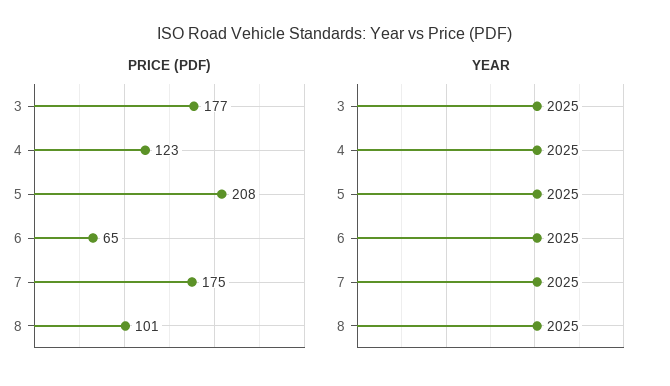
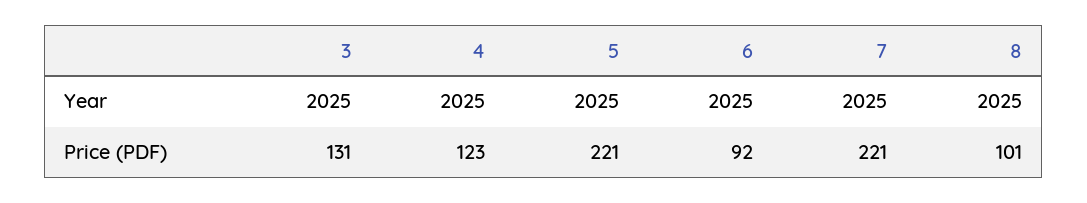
PRICE (PDF), 3: 177 -> 131
PRICE (PDF), 5: 208 -> 221
PRICE (PDF), 6: 65 -> 92
PRICE (PDF), 7: 175 -> 221

